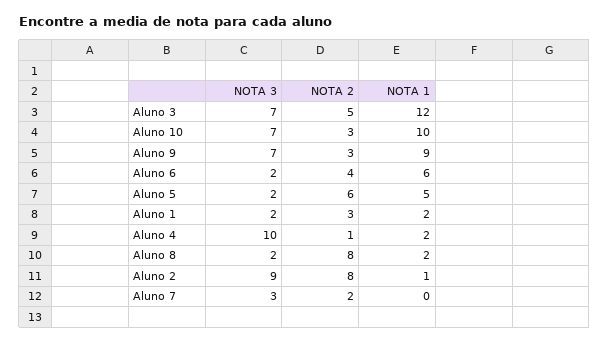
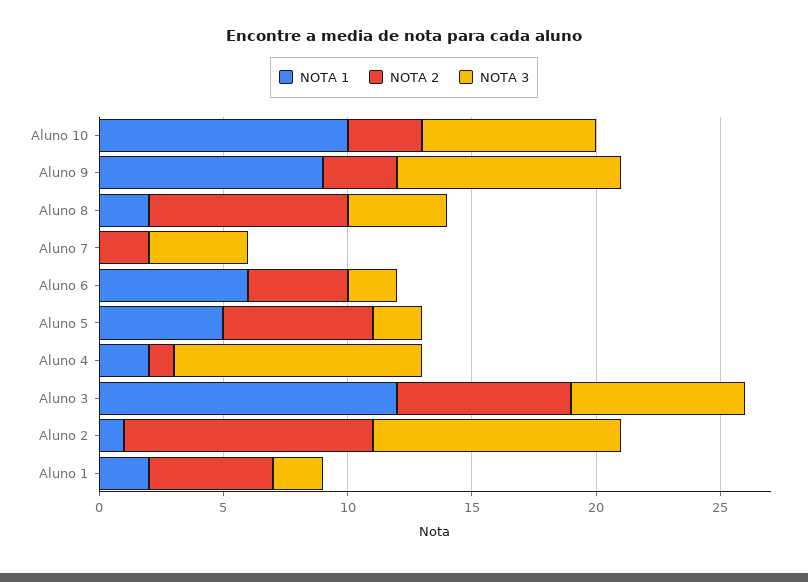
NOTA 2, Aluno 3: 5 -> 7
NOTA 3, Aluno 9: 7 -> 9
NOTA 2, Aluno 1: 3 -> 5
NOTA 3, Aluno 8: 2 -> 4
NOTA 3, Aluno 2: 9 -> 10
NOTA 2, Aluno 2: 8 -> 10
NOTA 3, Aluno 7: 3 -> 4

